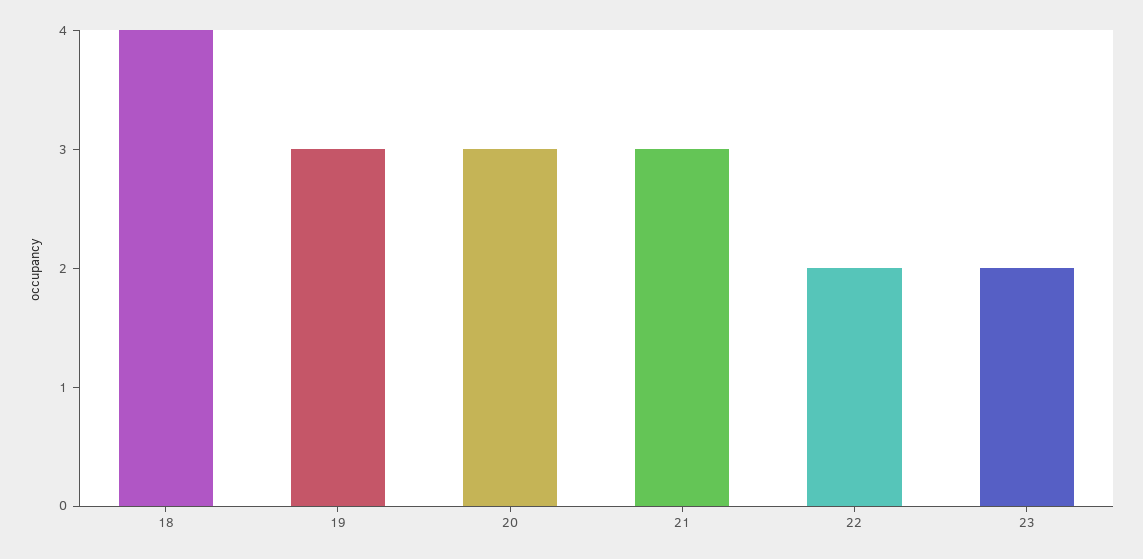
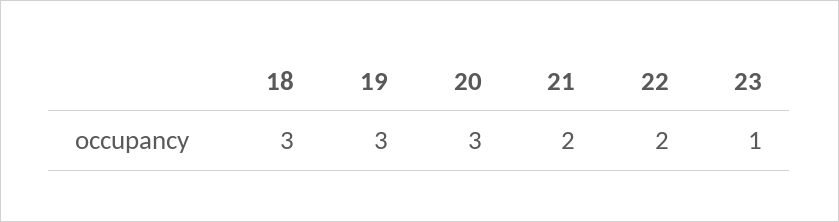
18: 4 -> 3
21: 3 -> 2
23: 2 -> 1

